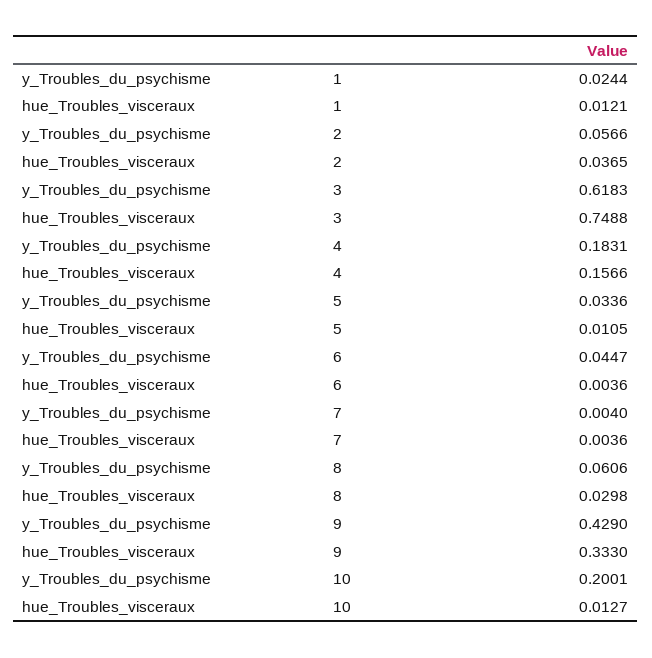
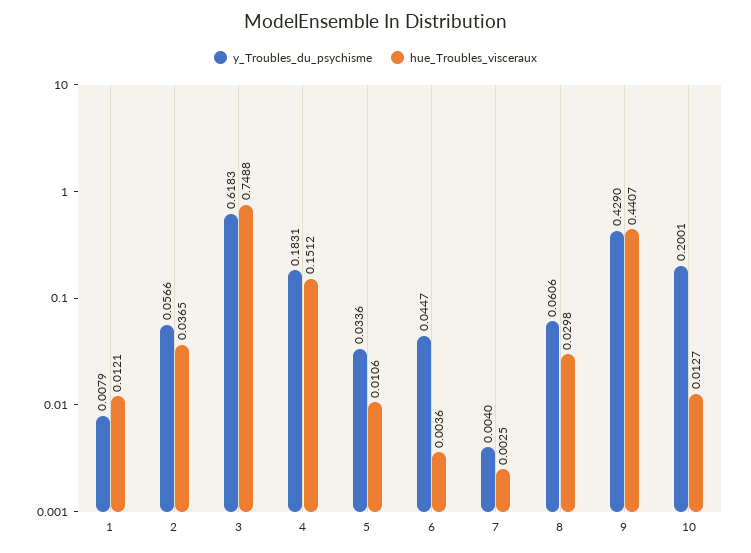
y_Troubles_du_psychisme, 1: 0.0244 -> 0.0079
hue_Troubles_visceraux, 4: 0.1566 -> 0.1512
hue_Troubles_visceraux, 5: 0.0105 -> 0.0106
hue_Troubles_visceraux, 7: 0.0036 -> 0.0025
hue_Troubles_visceraux, 9: 0.333 -> 0.4407

